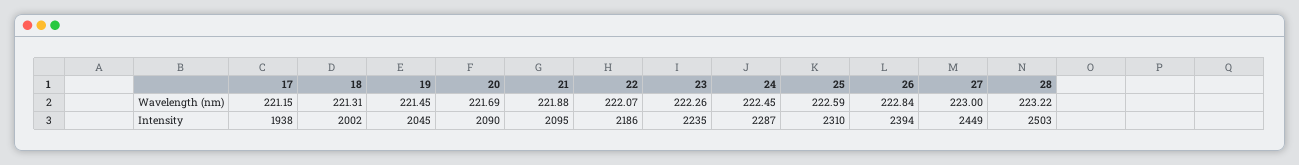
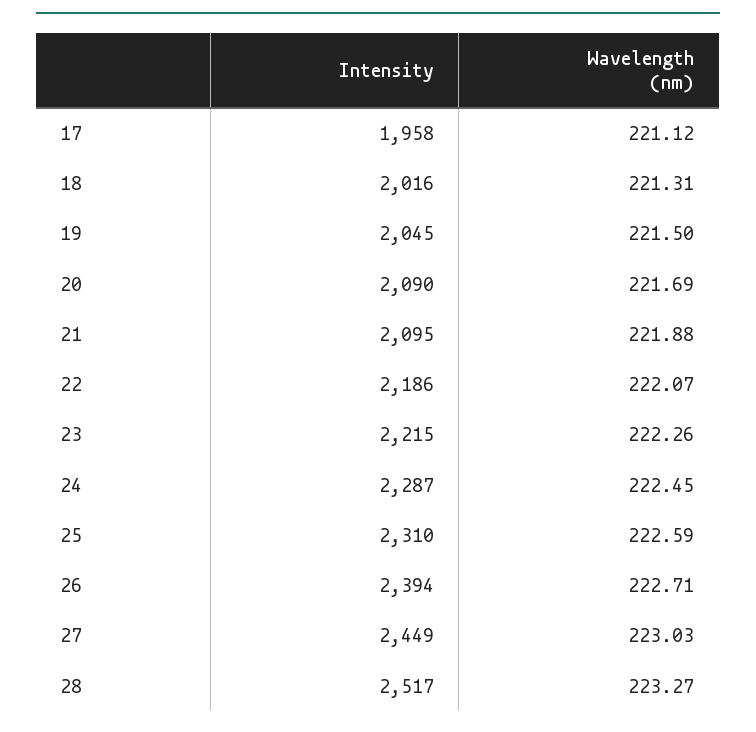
17, Wavelength (nm): 221.15 -> 221.12
19, Wavelength (nm): 221.45 -> 221.5
26, Wavelength (nm): 222.84 -> 222.71
27, Wavelength (nm): 223 -> 223.03
28, Wavelength (nm): 223.22 -> 223.27
17, Intensity: 1938 -> 1958
18, Intensity: 2002 -> 2016
23, Intensity: 2235 -> 2215
28, Intensity: 2503 -> 2517

